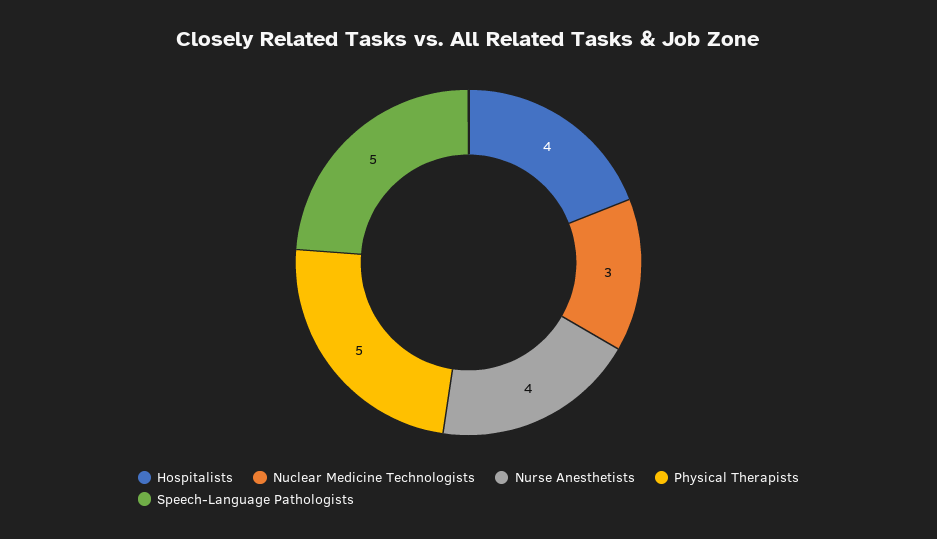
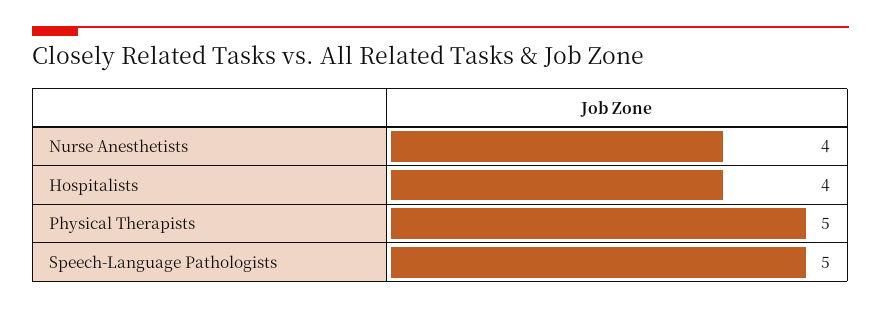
Nuclear Medicine Technologists: 3 -> none

